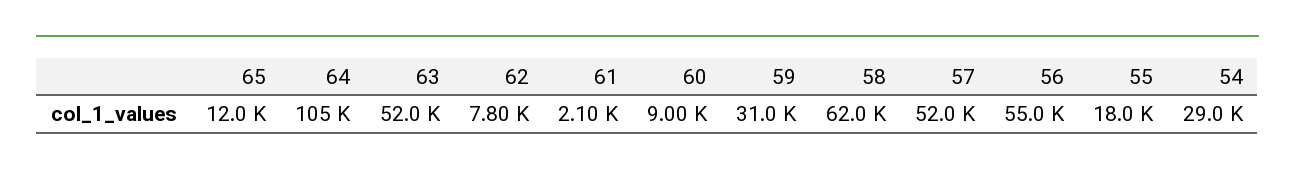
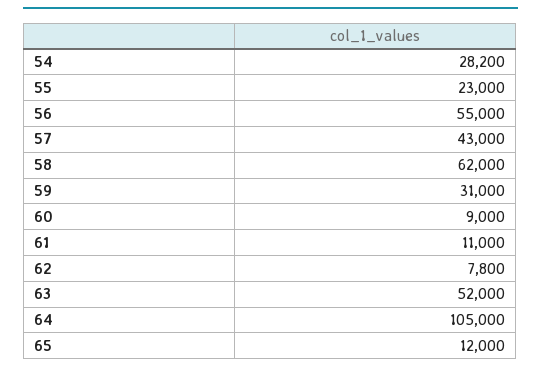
61: 2100 -> 11000
57: 52000 -> 43000
55: 18000 -> 23000
54: 29000 -> 28200

